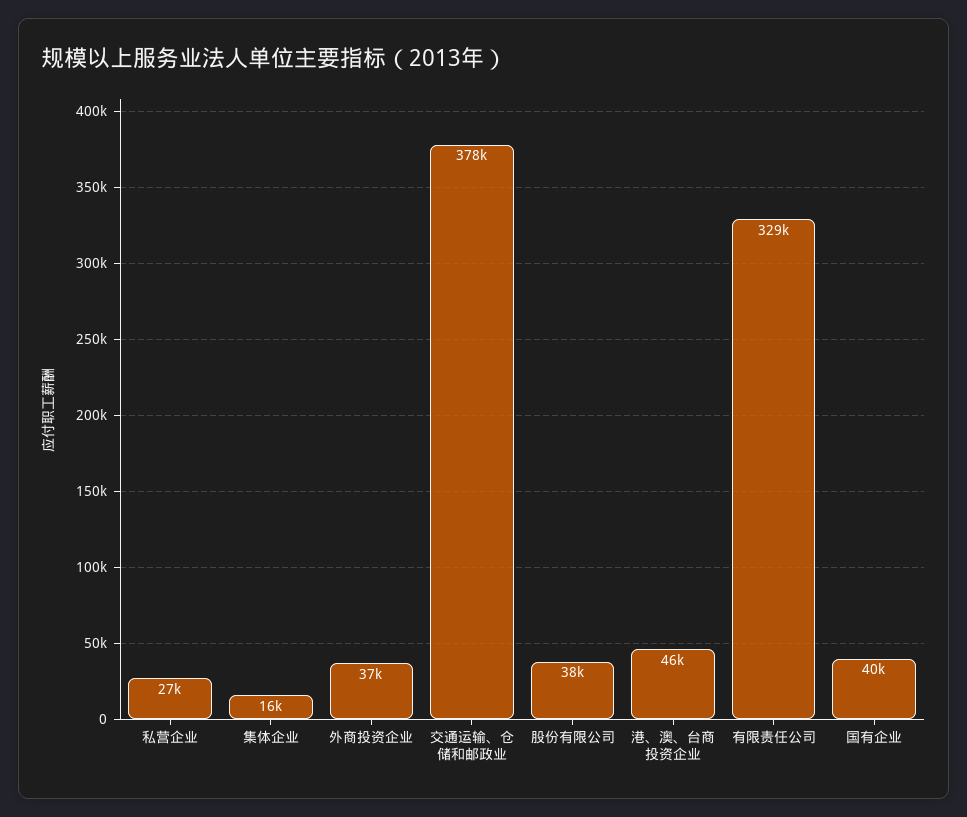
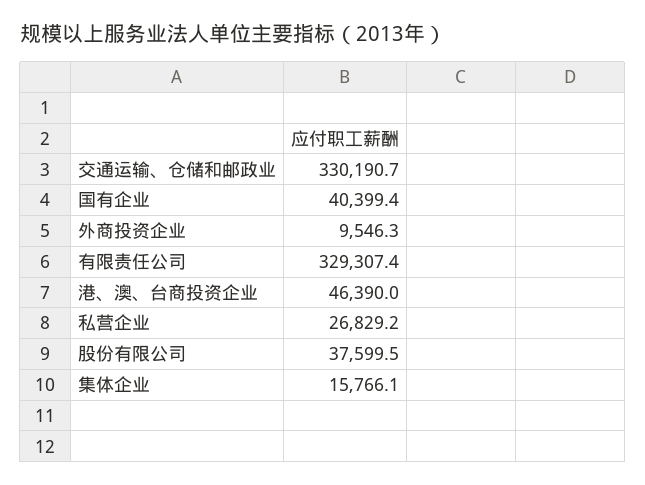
外商投资企业: 37000 -> 9546.3
交通运输、仓储和邮政业: 378000 -> 330190.7

